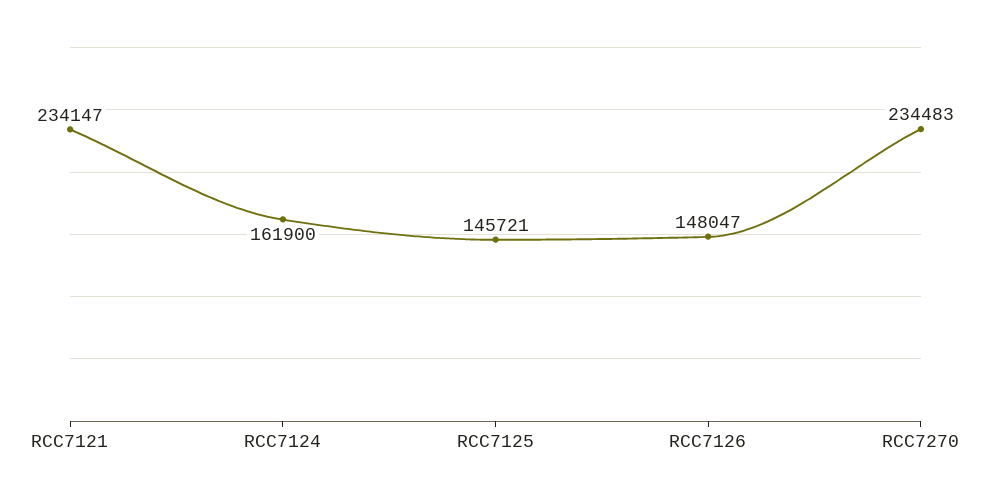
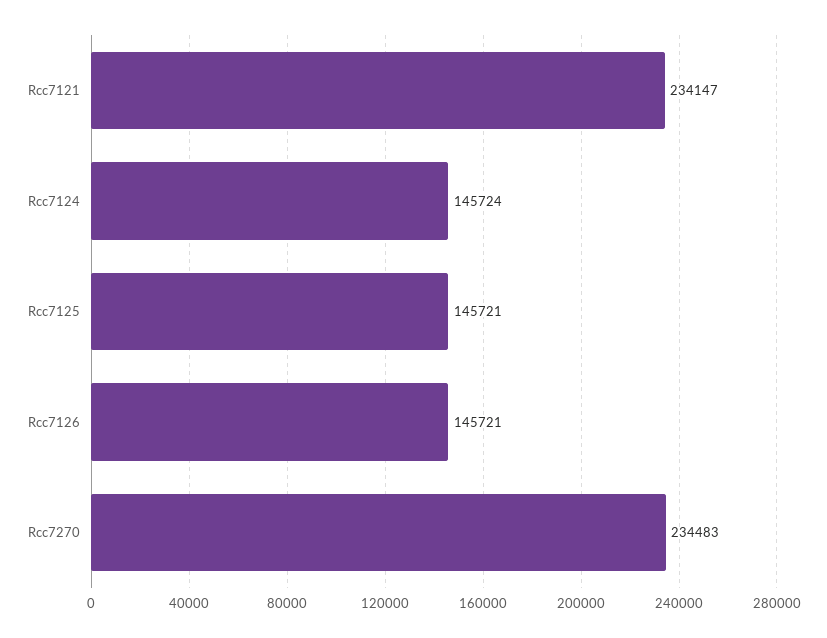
RCC7124: 161900 -> 145724
RCC7126: 148047 -> 145721

